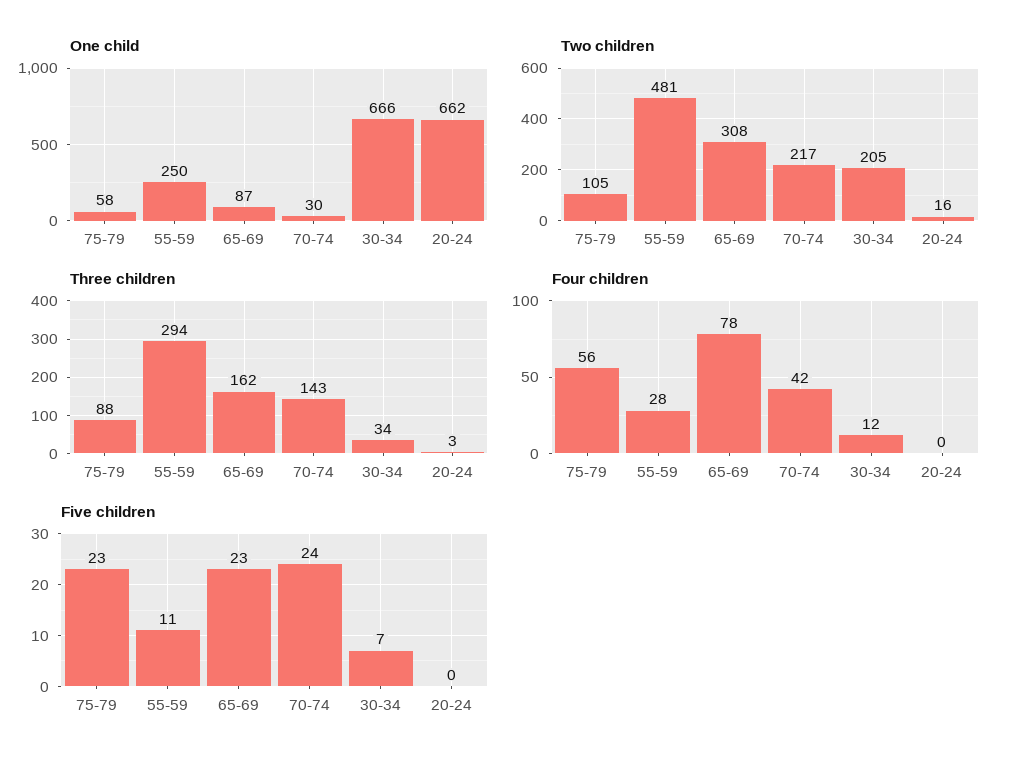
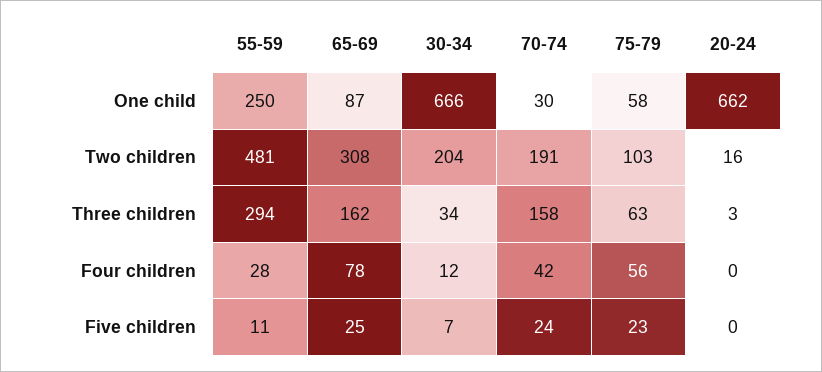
Two children, 75-79: 105 -> 103
Two children, 70-74: 217 -> 191
Two children, 30-34: 205 -> 204
Three children, 75-79: 88 -> 63
Three children, 70-74: 143 -> 158
Five children, 65-69: 23 -> 25

